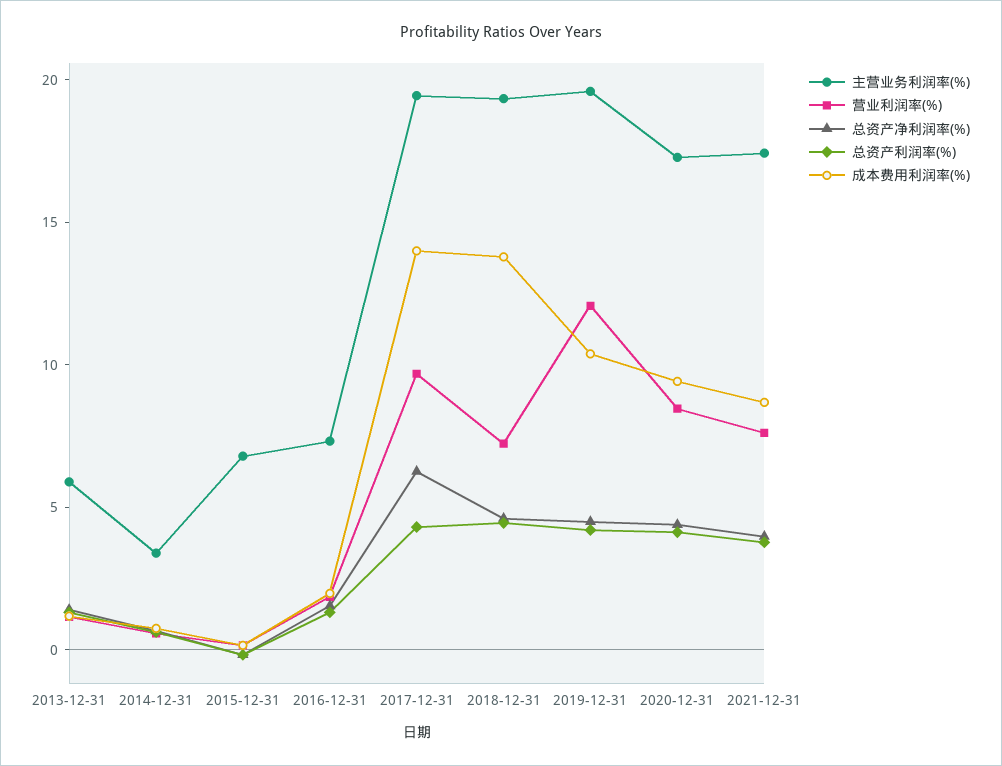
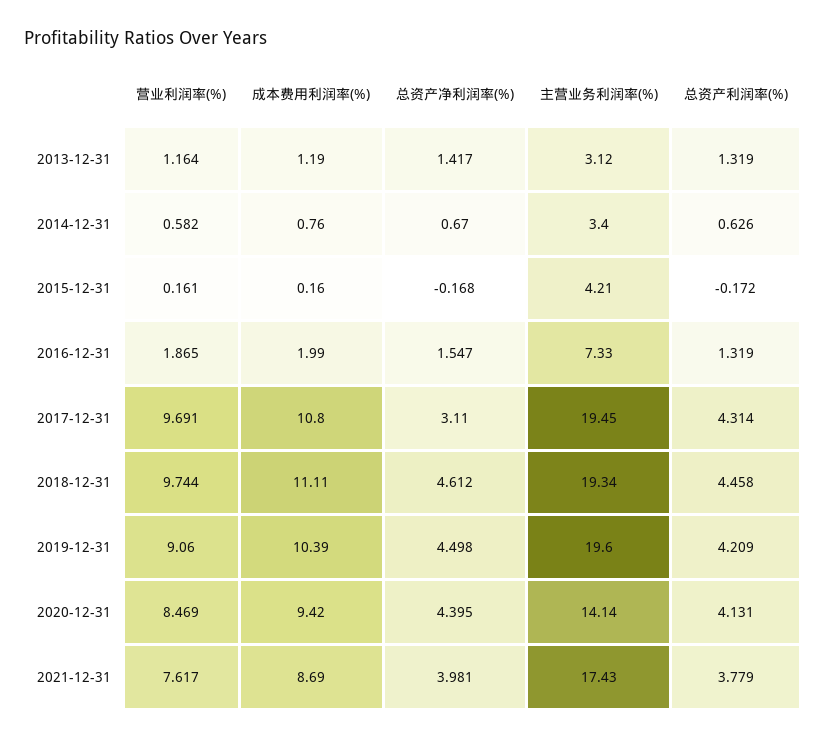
主营业务利润率(%), 2013-12-31: 6 -> 3.12
主营业务利润率(%), 2015-12-31: 7 -> 4.21
总资产净利润率(%), 2017-12-31: 6 -> 3.11
成本费用利润率(%), 2017-12-31: 14 -> 10.8
营业利润率(%), 2018-12-31: 7 -> 9.744
成本费用利润率(%), 2018-12-31: 14 -> 11.11
营业利润率(%), 2019-12-31: 12 -> 9.06
主营业务利润率(%), 2020-12-31: 17 -> 14.14

